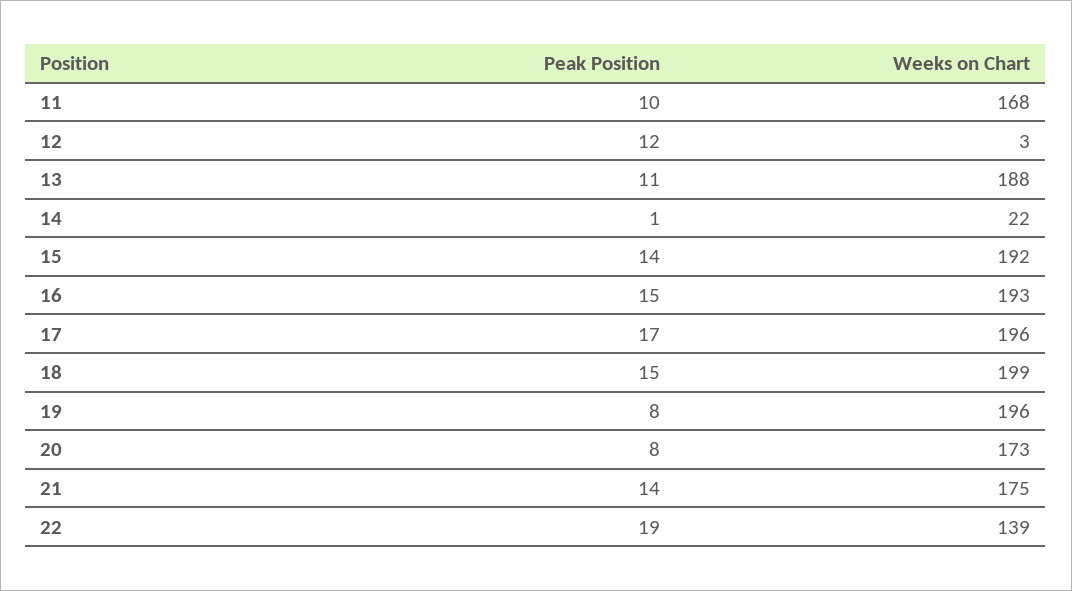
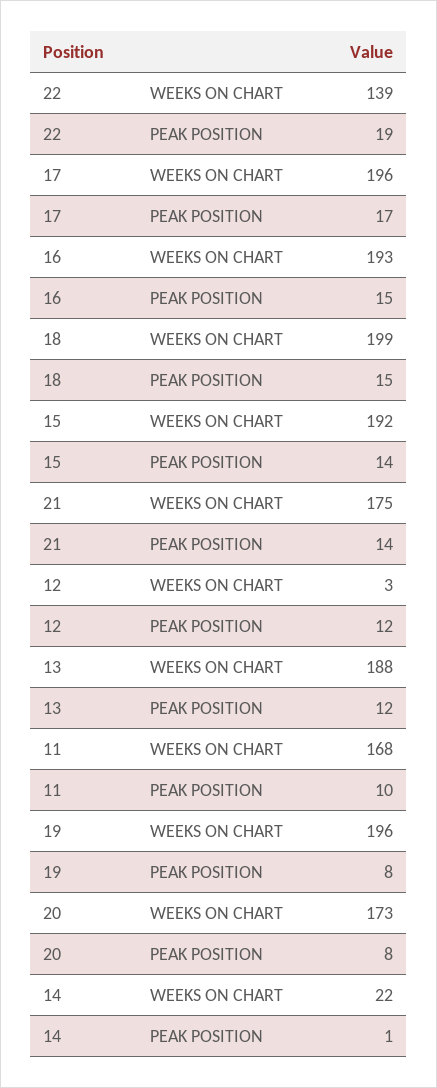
Peak Position, 13: 11 -> 12

